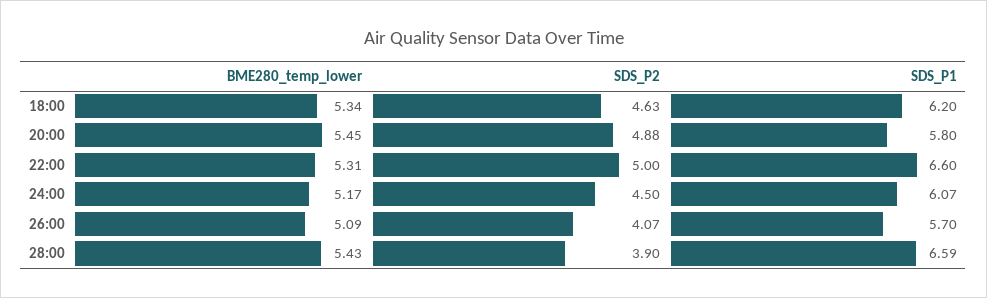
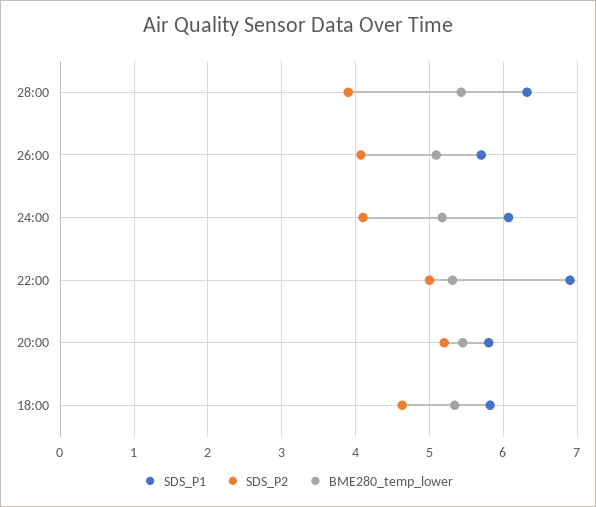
SDS_P1, 18:00: 6.2 -> 5.8
SDS_P2, 20:00: 4.88 -> 5.2
SDS_P1, 22:00: 6.6 -> 6.9
SDS_P2, 24:00: 4.5 -> 4.1
SDS_P1, 28:00: 6.59 -> 6.3

